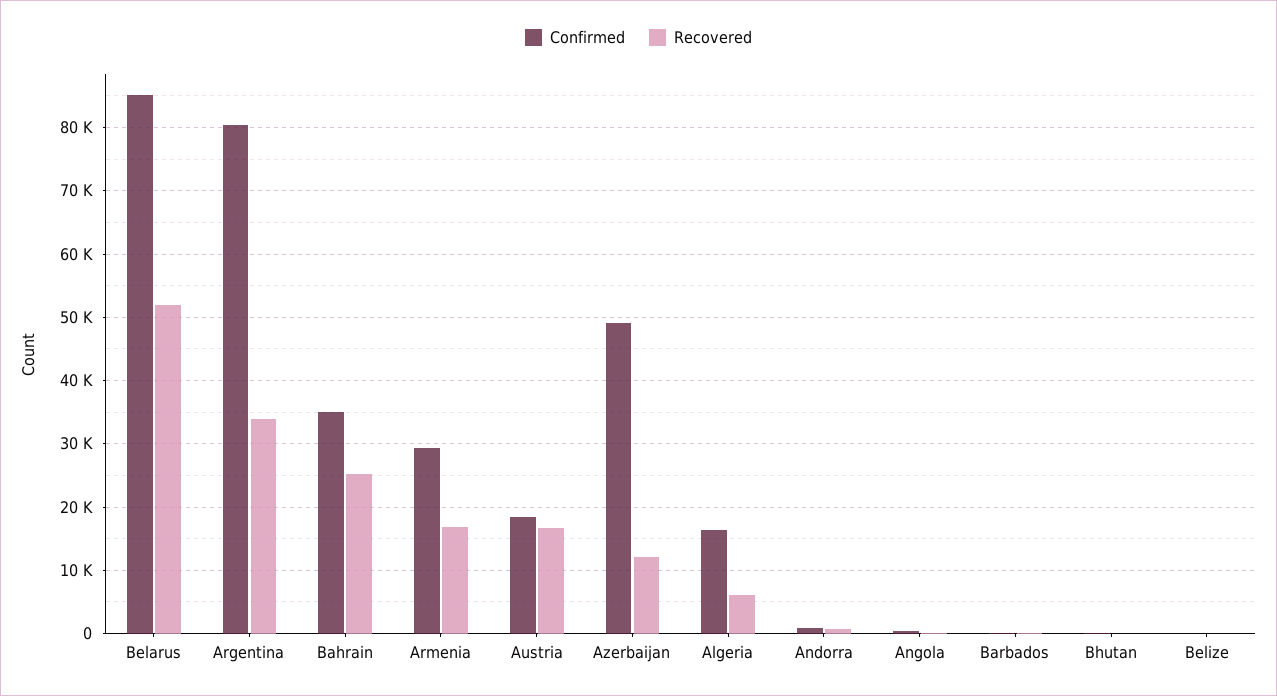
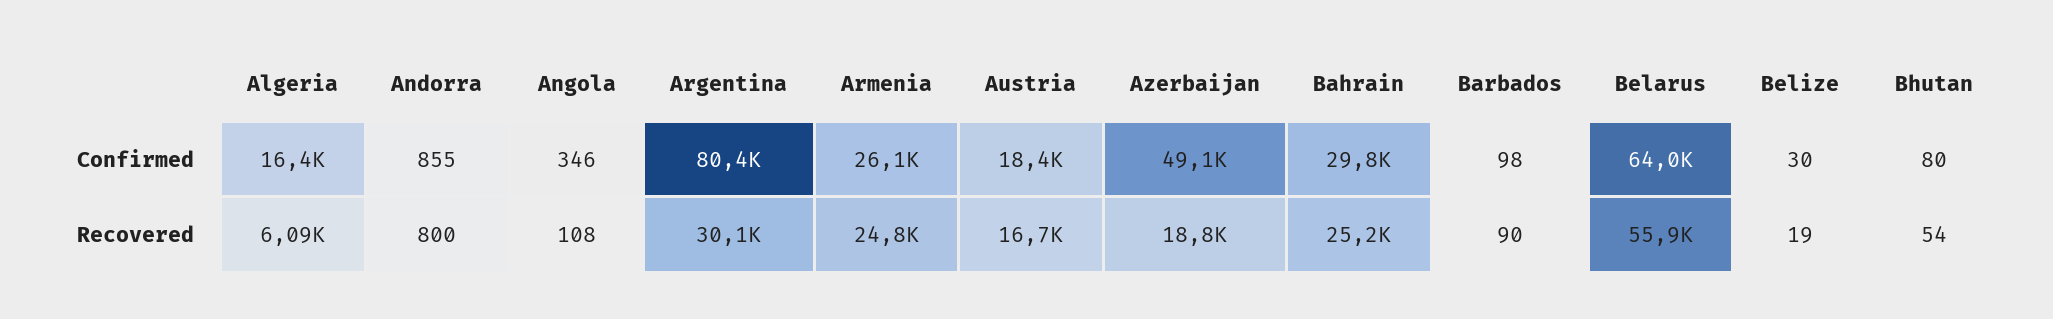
Confirmed, Belarus: 85000 -> 64000
Recovered, Belarus: 52000 -> 55900
Recovered, Argentina: 34000 -> 30100
Confirmed, Bahrain: 35000 -> 29800
Confirmed, Armenia: 29000 -> 26100
Recovered, Armenia: 17000 -> 24800
Recovered, Azerbaijan: 12000 -> 18800

